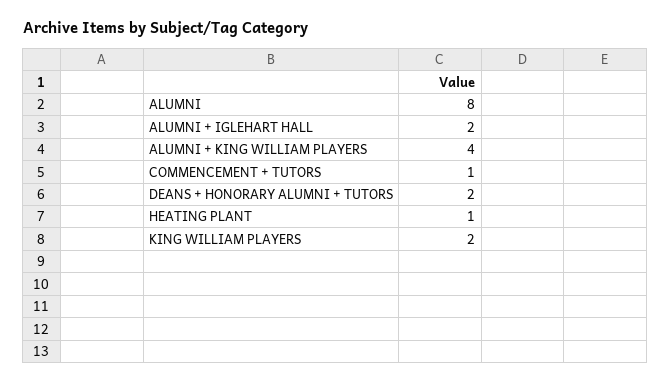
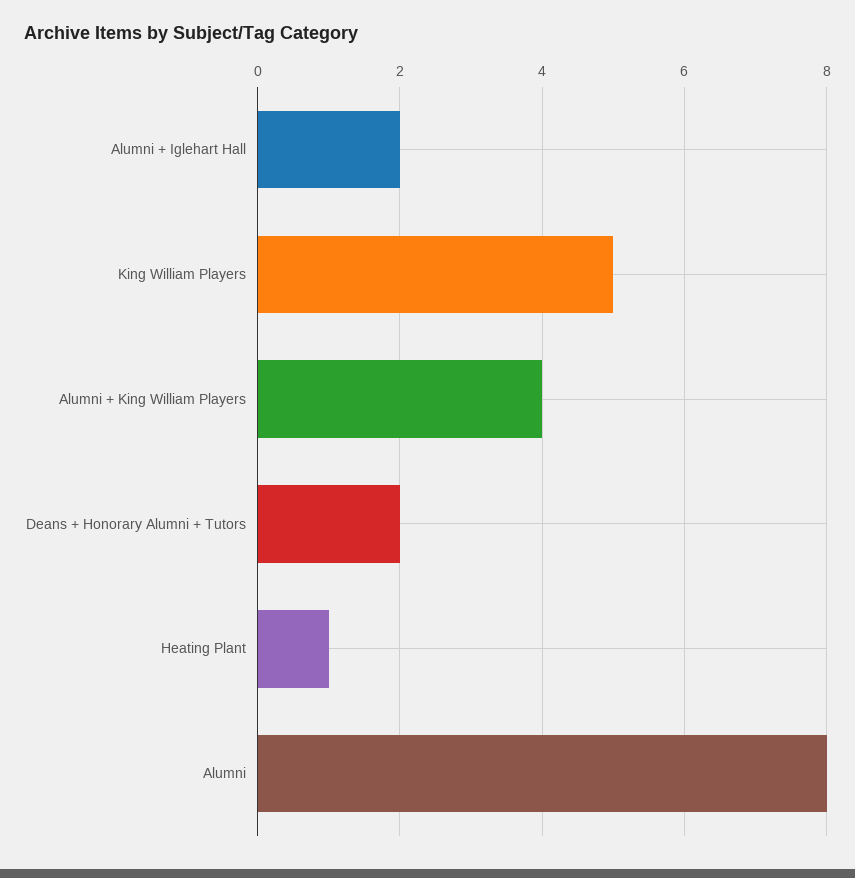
COMMENCEMENT + TUTORS: 1 -> none
KING WILLIAM PLAYERS: 2 -> 5

